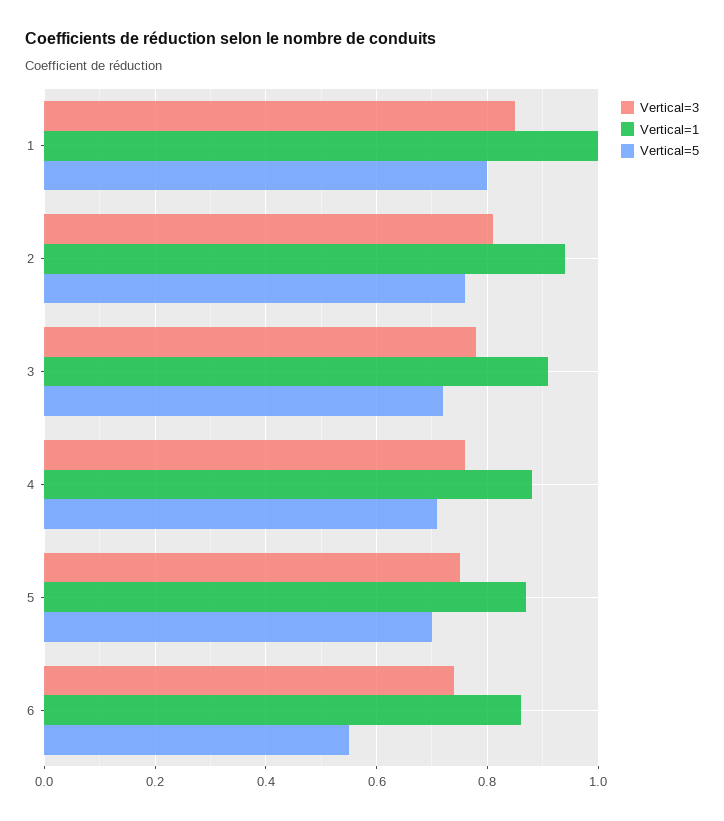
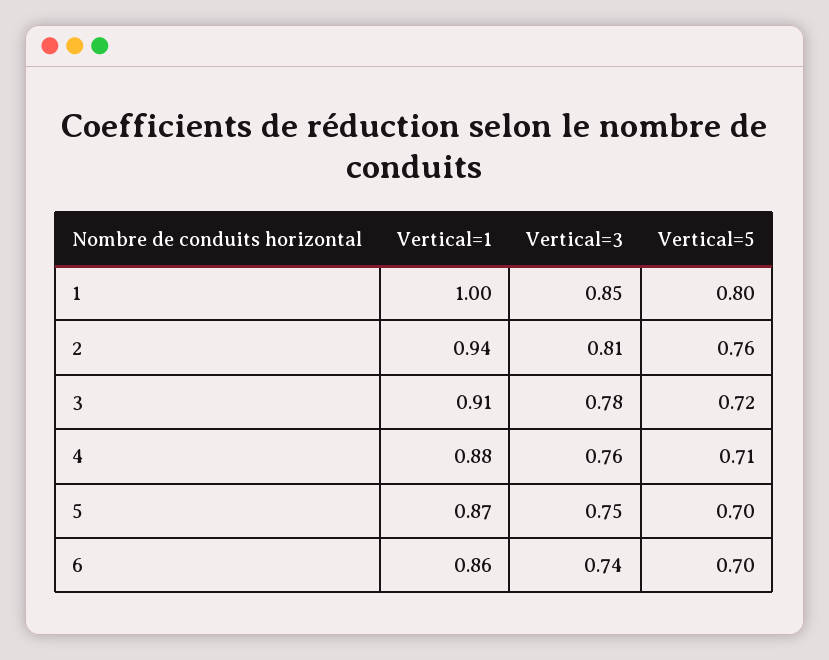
Vertical=5, 6: 0.55 -> 0.7

